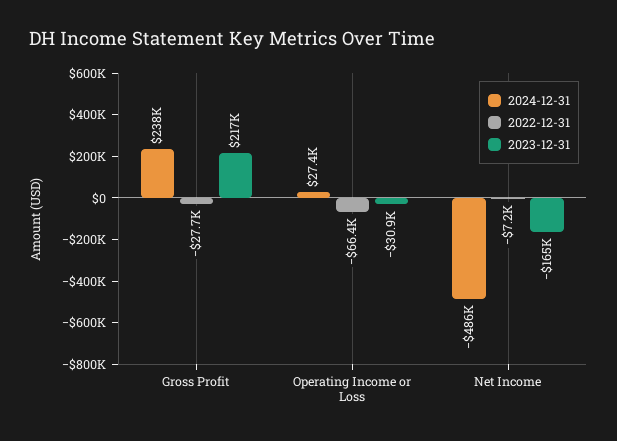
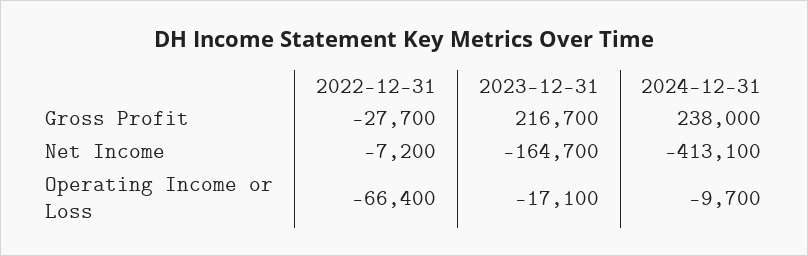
2024-12-31, Operating Income or Loss: 27400 -> -9700
2023-12-31, Operating Income or Loss: -30900 -> -17100
2024-12-31, Net Income: -486000 -> -413100

